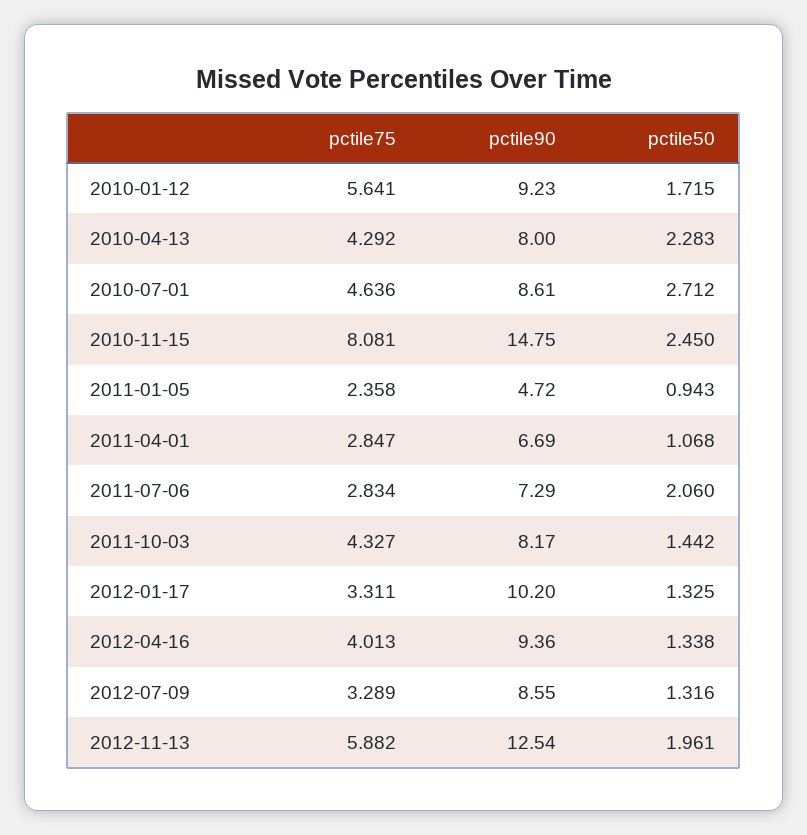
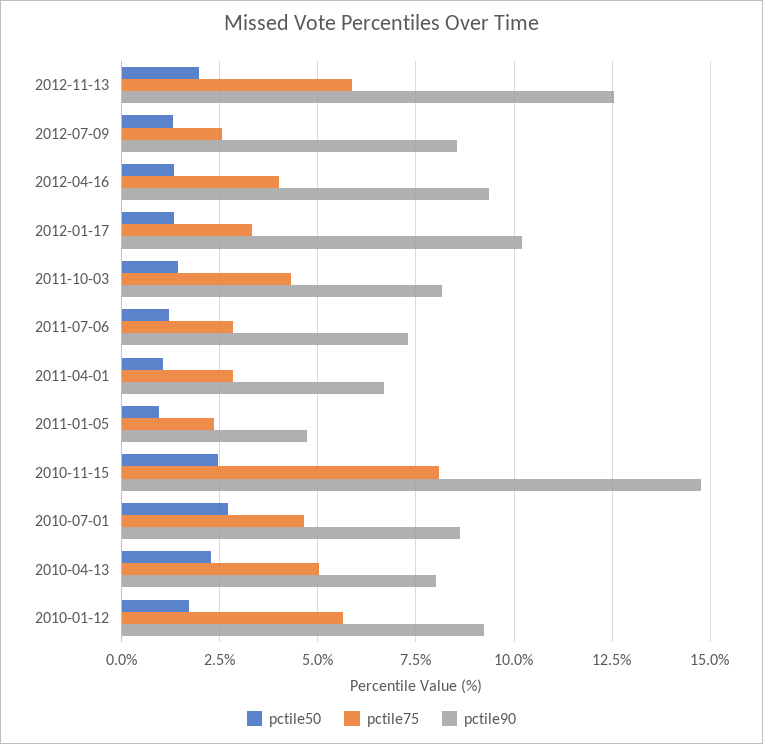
pctile75, 2010-04-13: 4.292 -> 5
pctile50, 2011-07-06: 2.06 -> 1.25
pctile75, 2012-07-09: 3.289 -> 2.5

